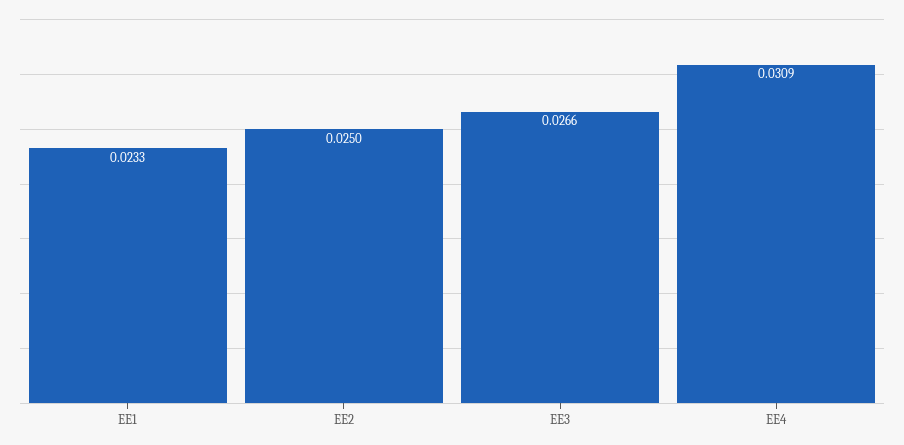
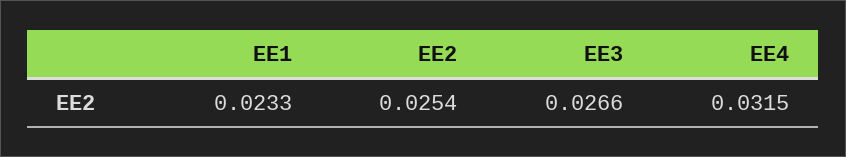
EE2: 0.025 -> 0.0254
EE4: 0.0309 -> 0.0315

